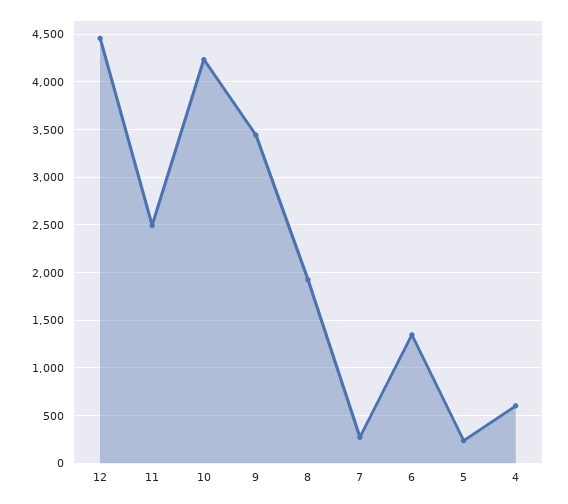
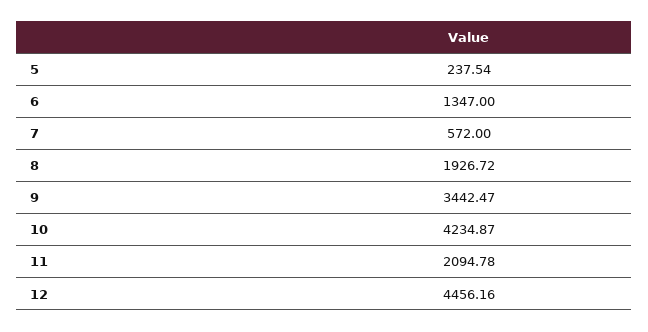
11: 2500 -> 2094.78
7: 300 -> 572
4: 600 -> none

